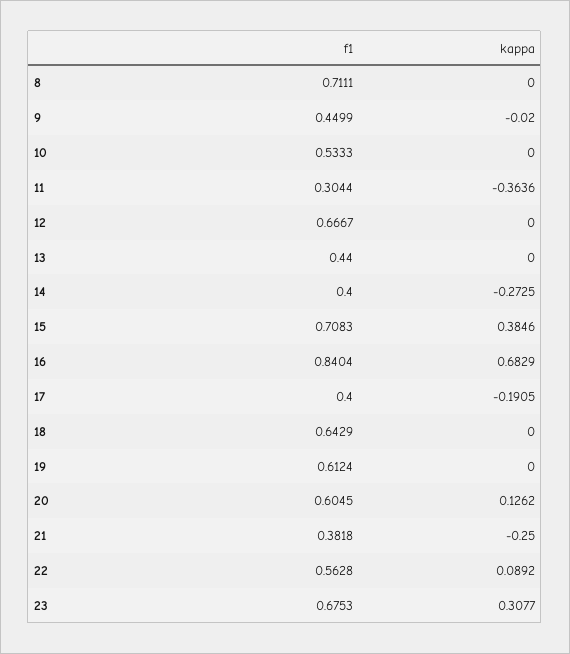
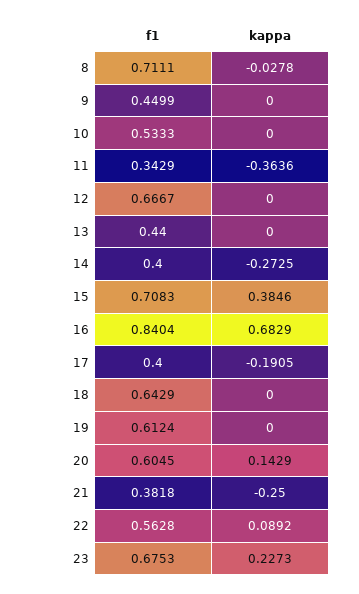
kappa, 8: 0 -> -0.0278
kappa, 9: -0.02 -> 0
f1, 11: 0.3044 -> 0.3429
kappa, 20: 0.1262 -> 0.1429
kappa, 23: 0.3077 -> 0.2273

